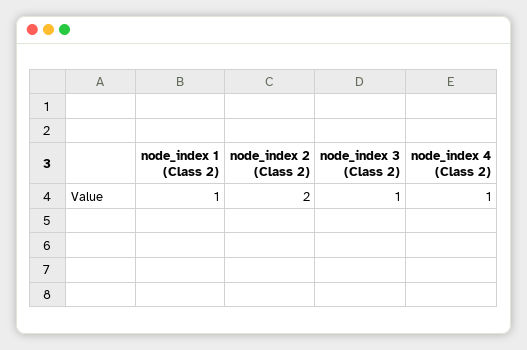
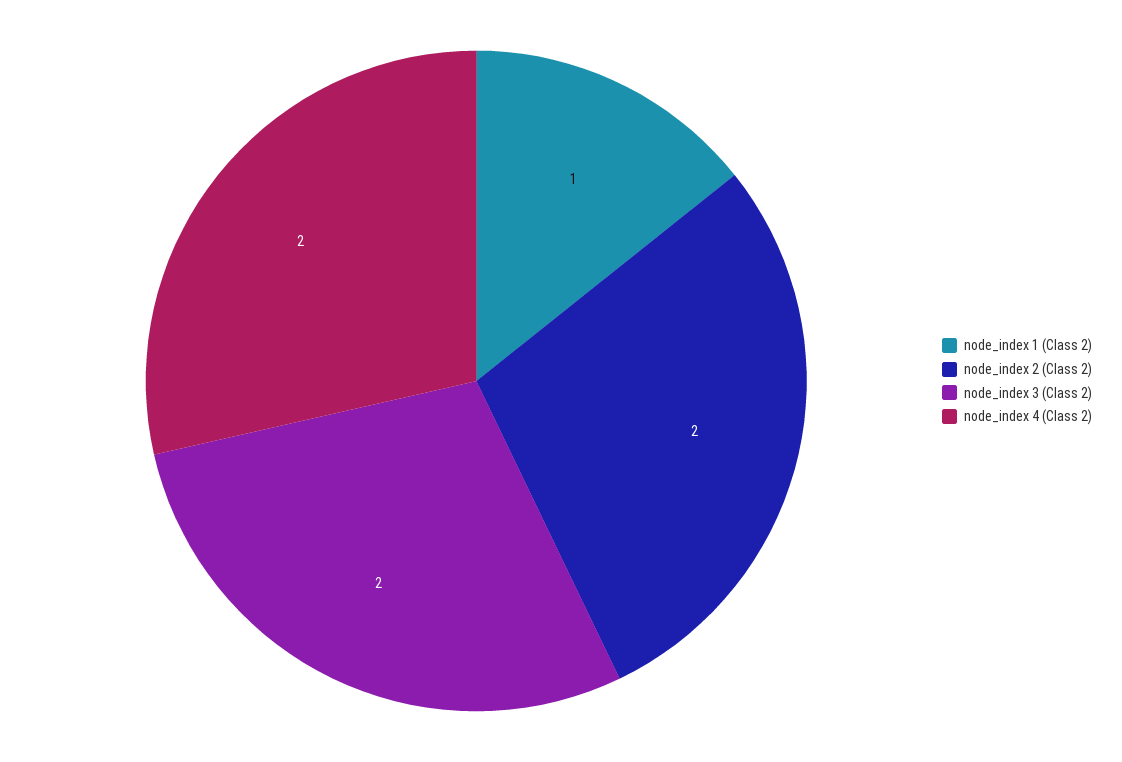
node_index 3 (Class 2): 1 -> 2
node_index 4 (Class 2): 1 -> 2

